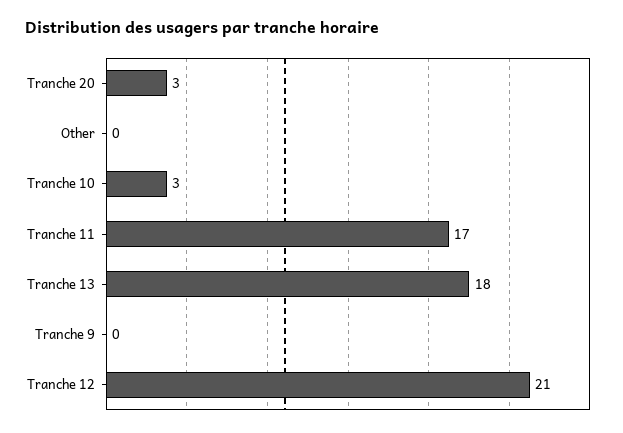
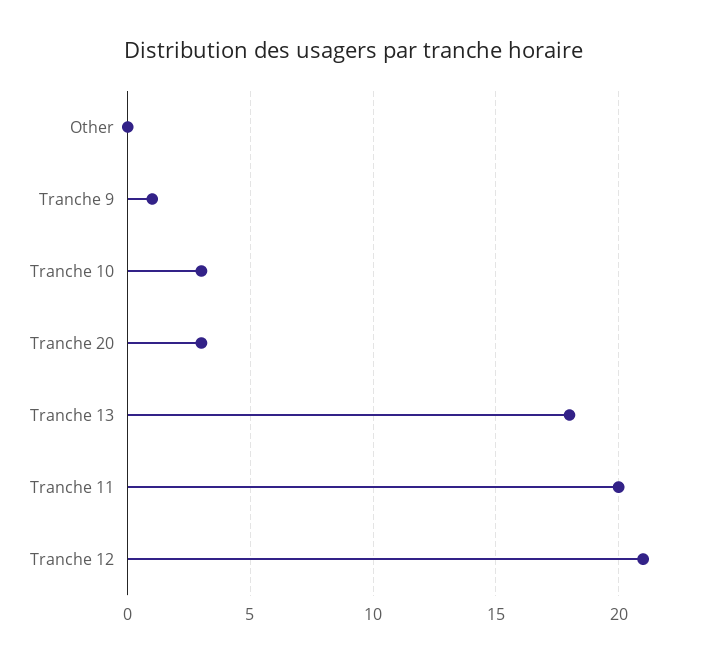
Tranche 11: 17 -> 20
Tranche 9: 0 -> 1

